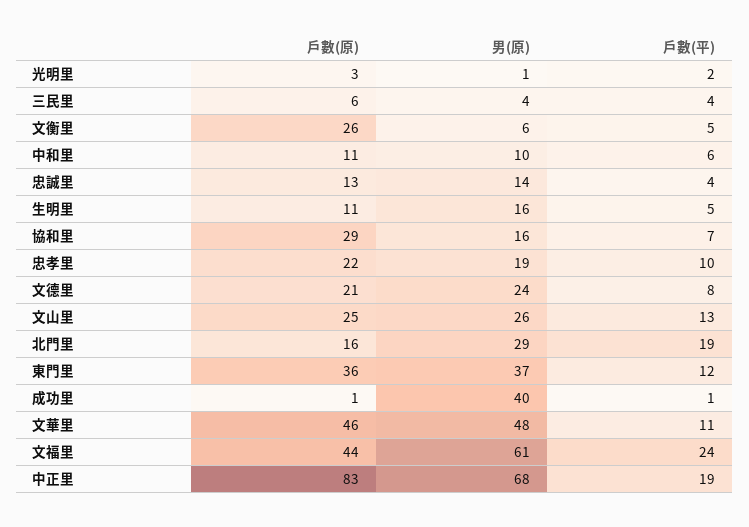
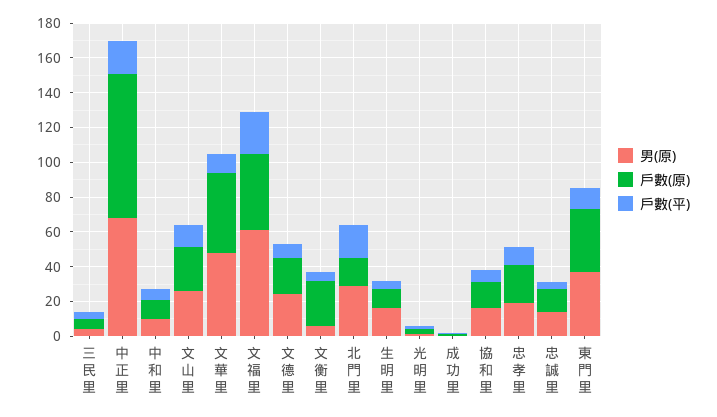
戶數(原), 協和里: 29 -> 15
男(原), 成功里: 40 -> 0

